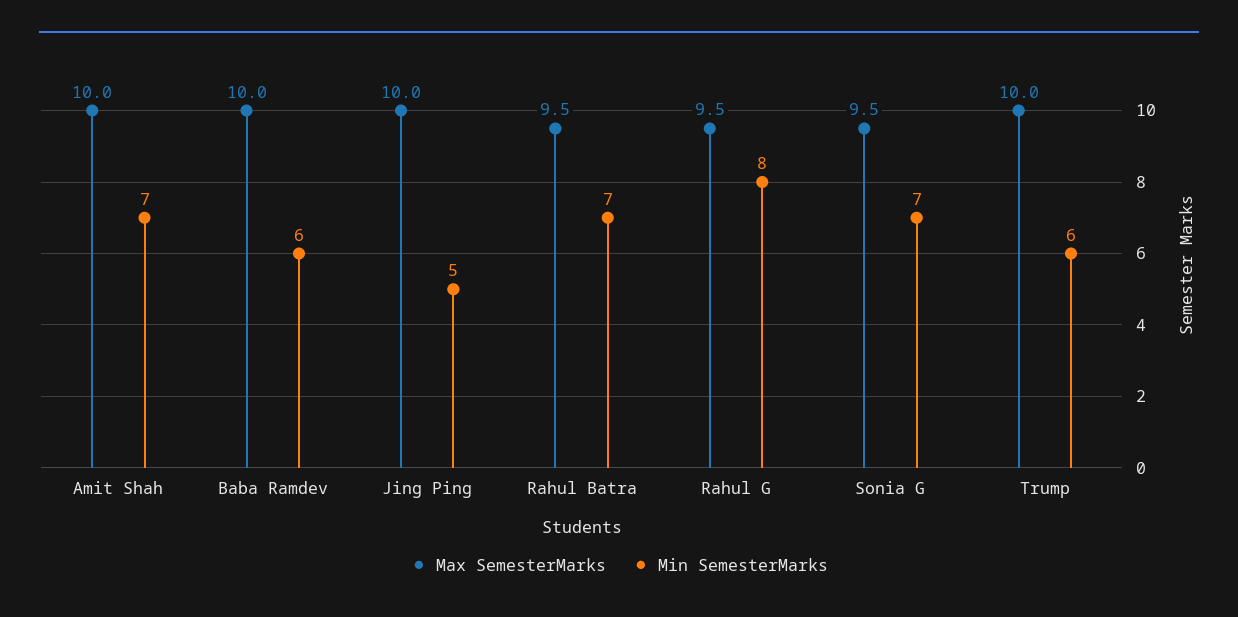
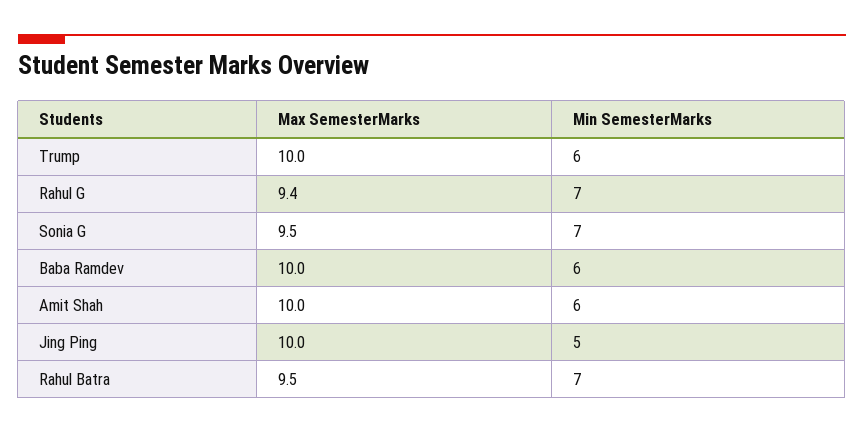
Min SemesterMarks, Amit Shah: 7 -> 6
Max SemesterMarks, Rahul G: 9.5 -> 9.4
Min SemesterMarks, Rahul G: 8 -> 7

